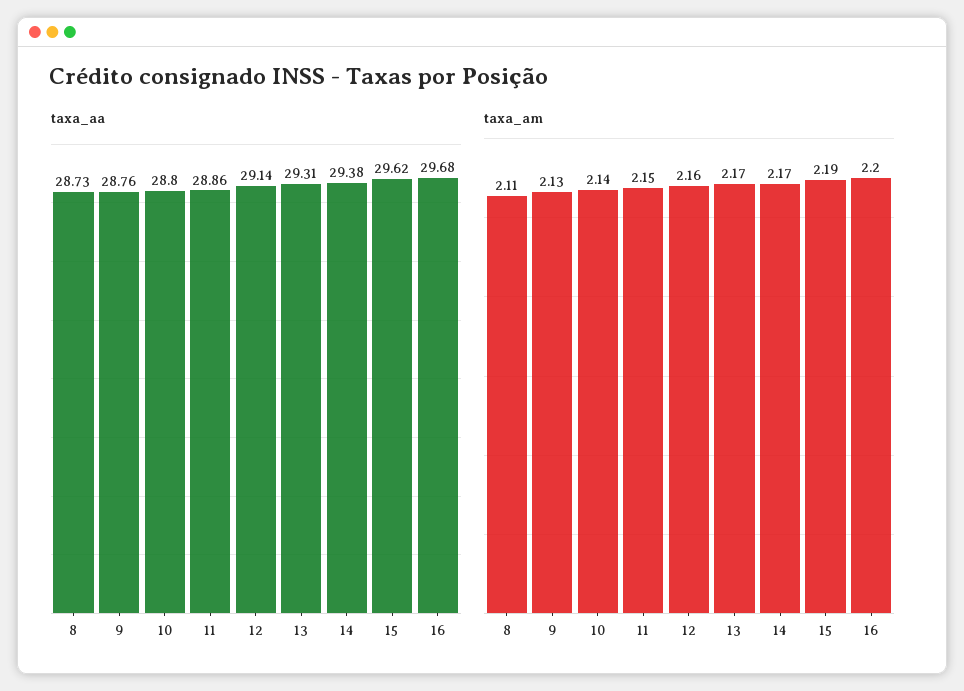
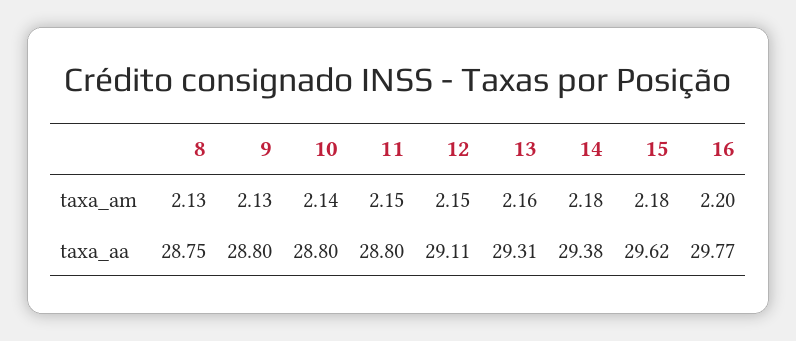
taxa_aa, 8: 28.73 -> 28.75
taxa_aa, 9: 28.76 -> 28.8
taxa_aa, 11: 28.86 -> 28.8
taxa_aa, 12: 29.14 -> 29.11
taxa_aa, 16: 29.68 -> 29.77
taxa_am, 8: 2.11 -> 2.13
taxa_am, 12: 2.16 -> 2.15
taxa_am, 13: 2.17 -> 2.16
taxa_am, 14: 2.17 -> 2.18
taxa_am, 15: 2.19 -> 2.18

